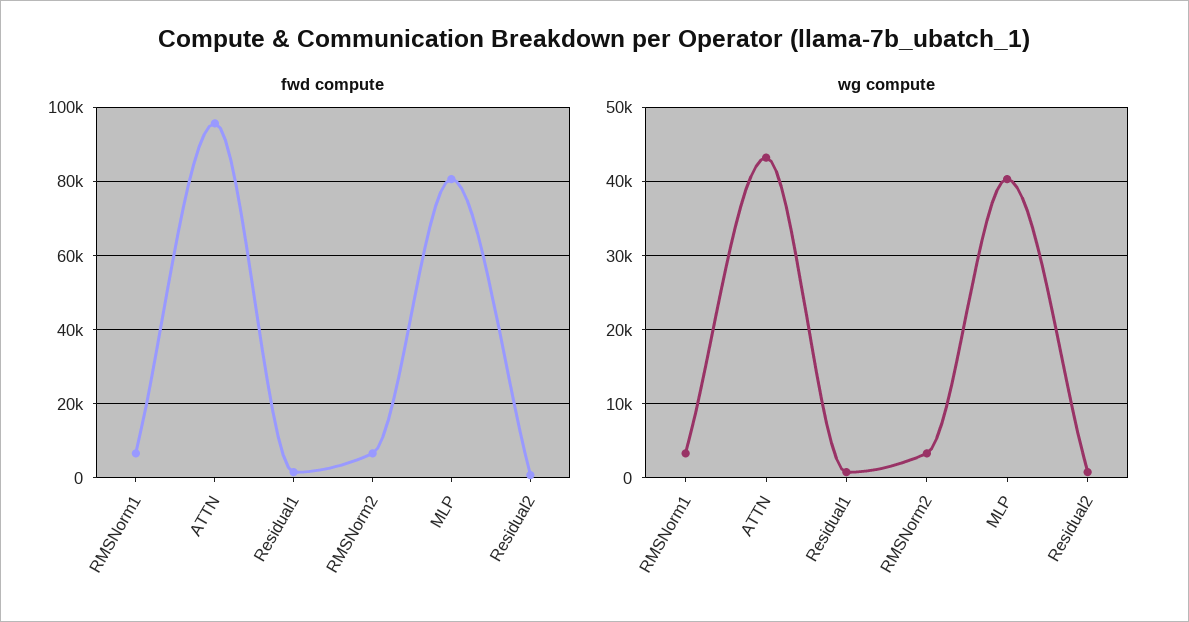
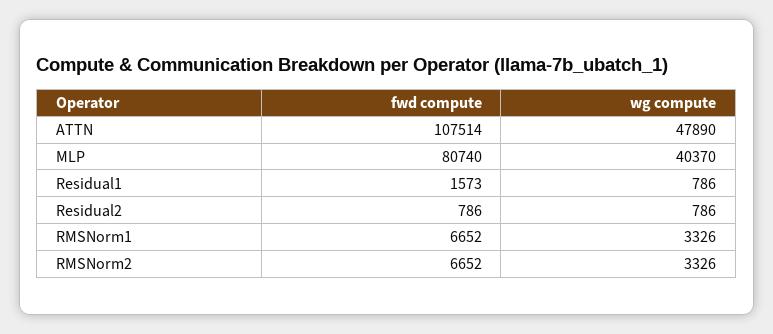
fwd compute, ATTN: 96000 -> 107514
wg compute, ATTN: 43000 -> 47890

